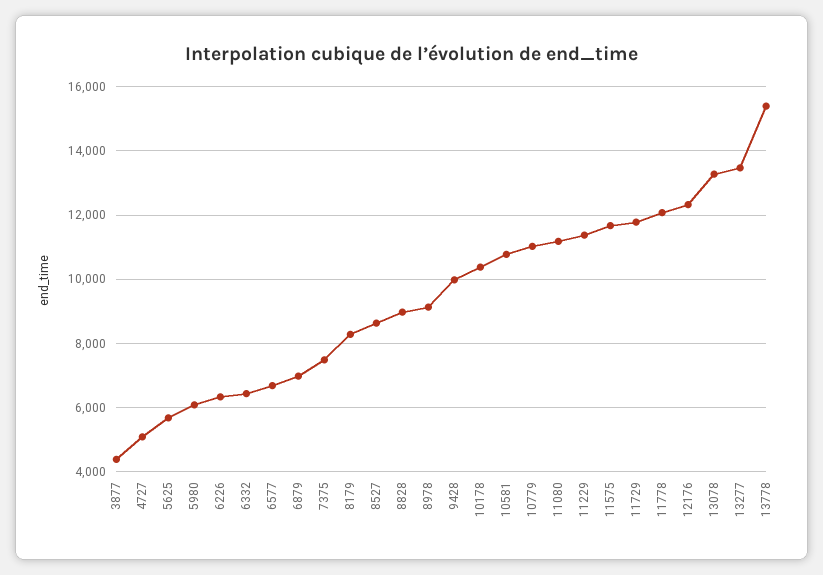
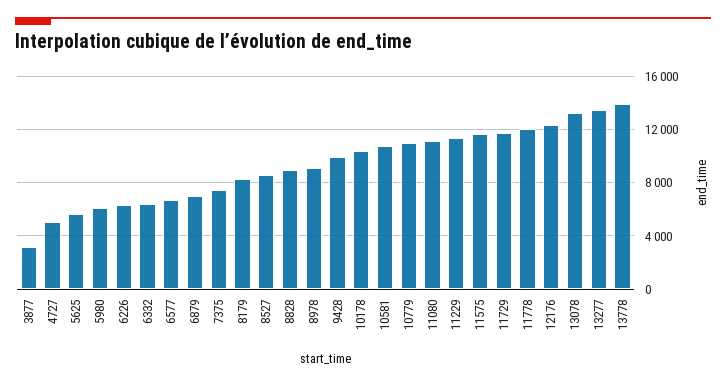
3877: 4400 -> 3000
13778: 15400 -> 14000

